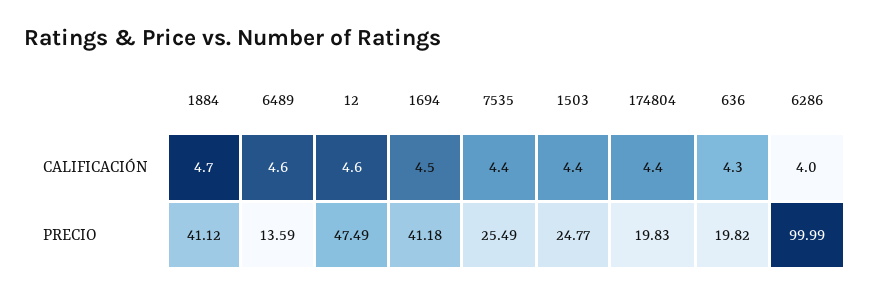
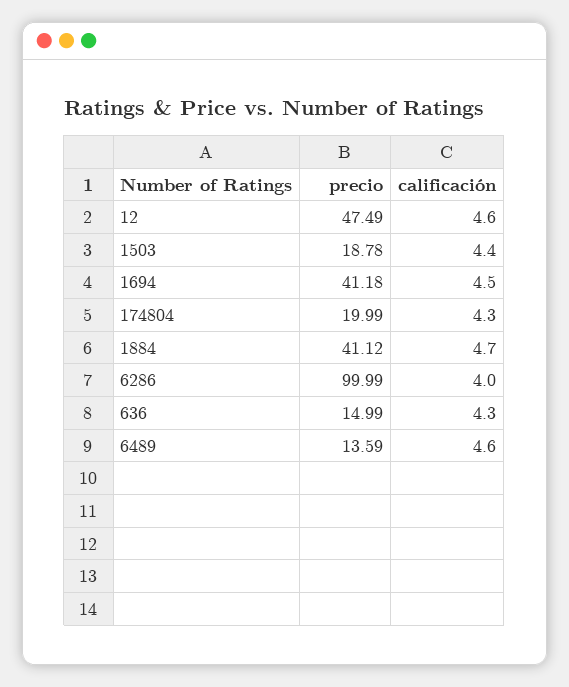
7535, CALIFICACIÓN: 4.4 -> none
174804, CALIFICACIÓN: 4.4 -> 4.3
7535, PRECIO: 25.49 -> none
1503, PRECIO: 24.77 -> 18.78
174804, PRECIO: 19.83 -> 19.99
636, PRECIO: 19.82 -> 14.99

